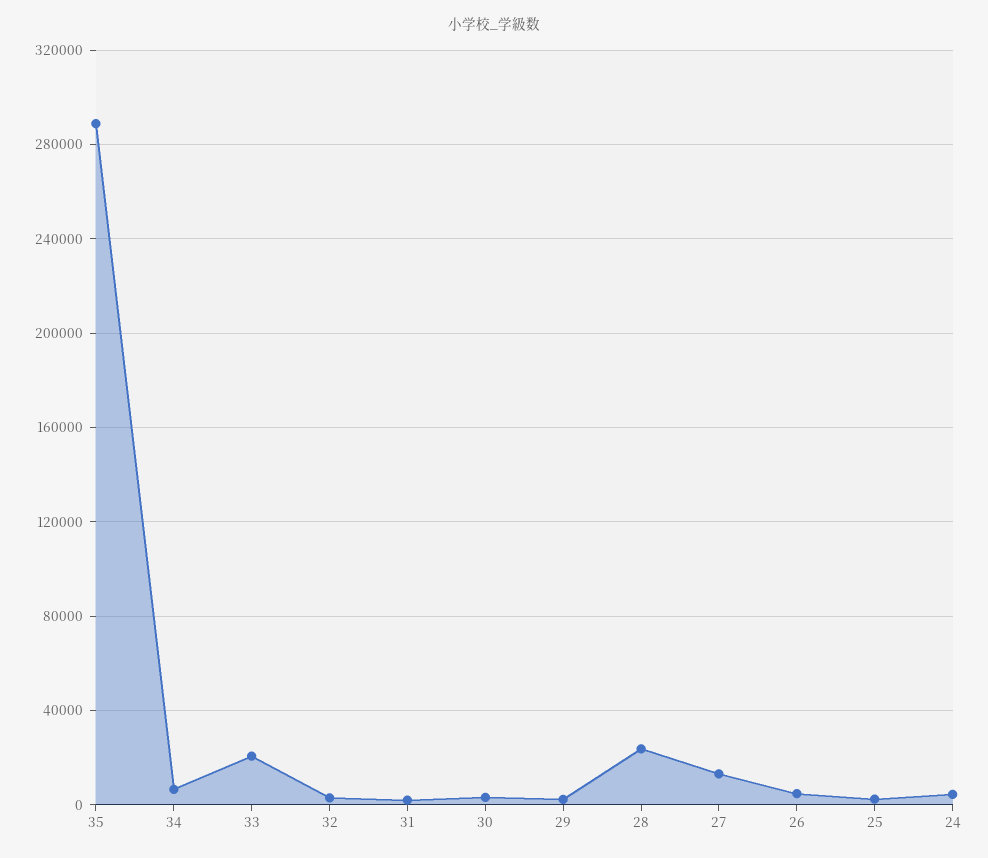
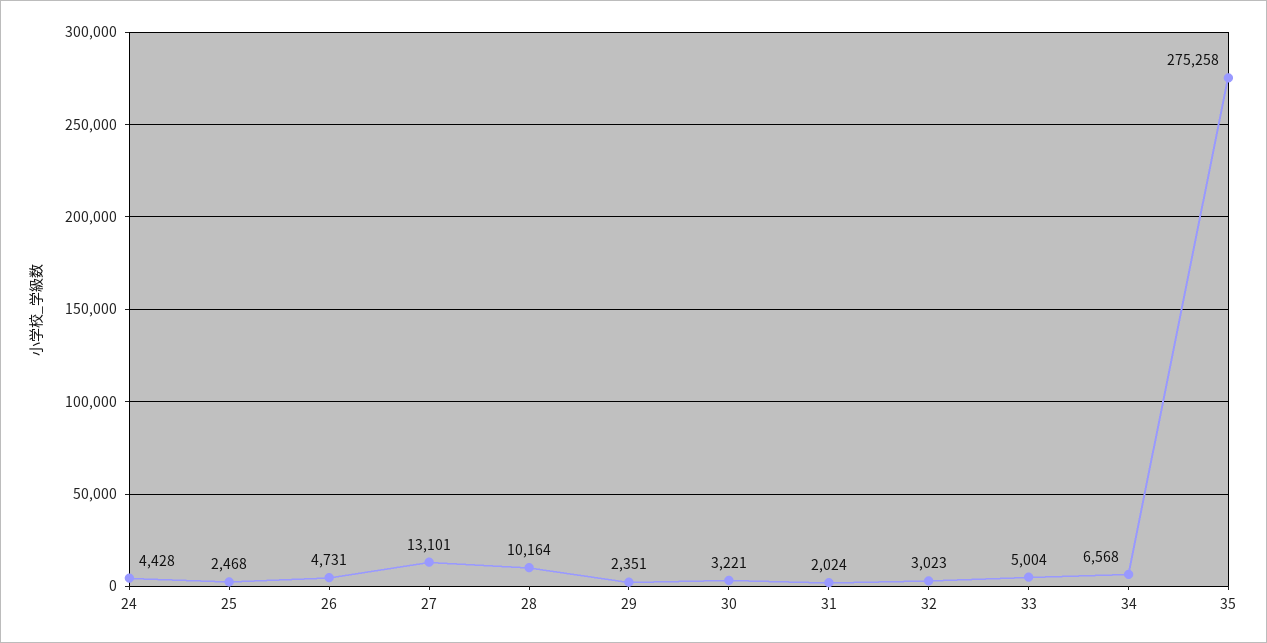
35: 290000 -> 275258
33: 20000 -> 5004
28: 25000 -> 10164

